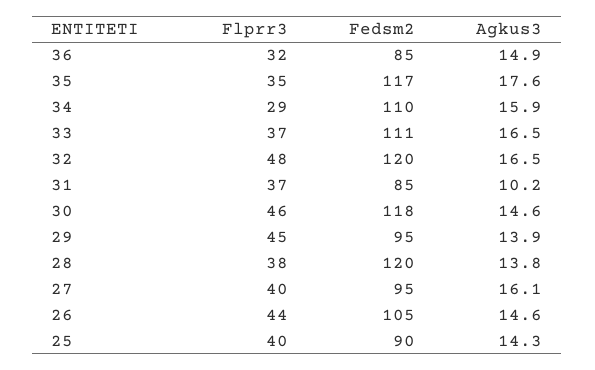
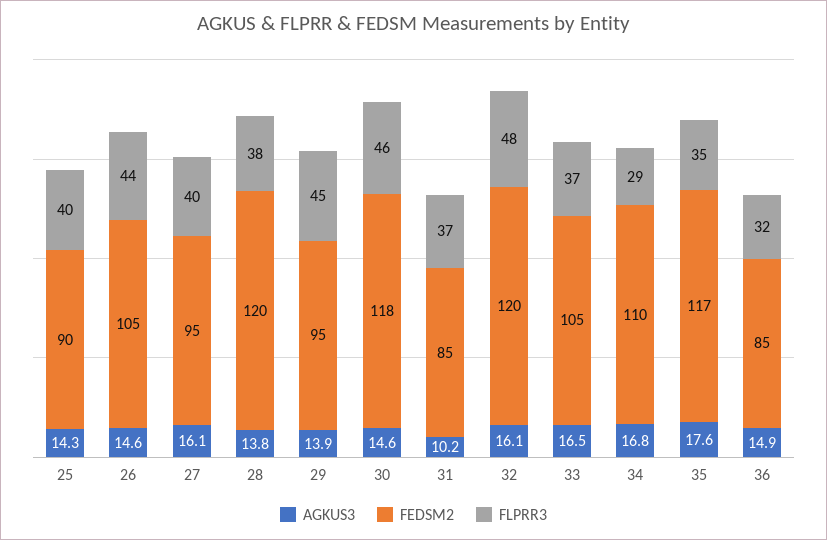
Agkus3, 34: 15.9 -> 16.8
Fedsm2, 33: 111 -> 105
Agkus3, 32: 16.5 -> 16.1

